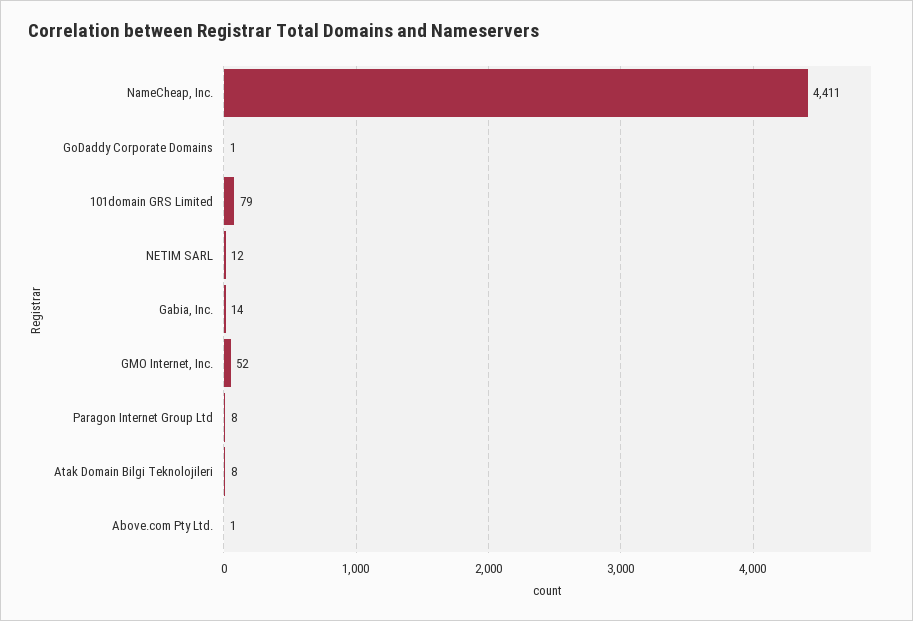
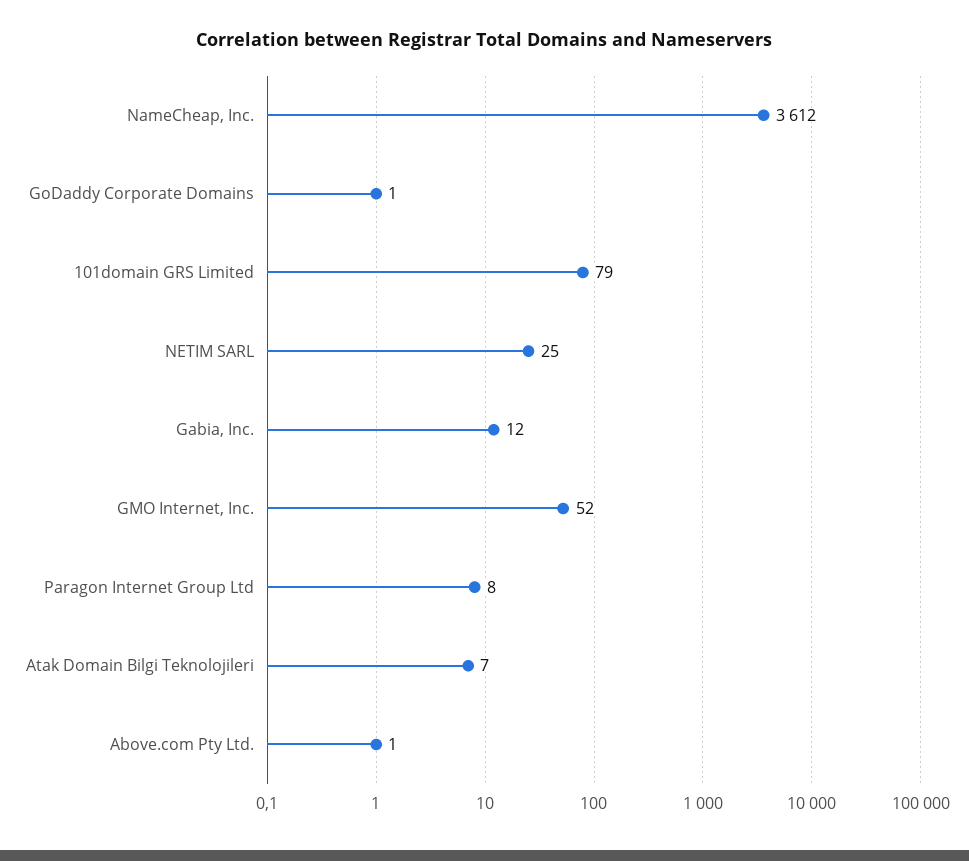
NameCheap, Inc.: 4411 -> 3612
NETIM SARL: 12 -> 25
Gabia, Inc.: 14 -> 12
Atak Domain Bilgi Teknolojileri: 8 -> 7

